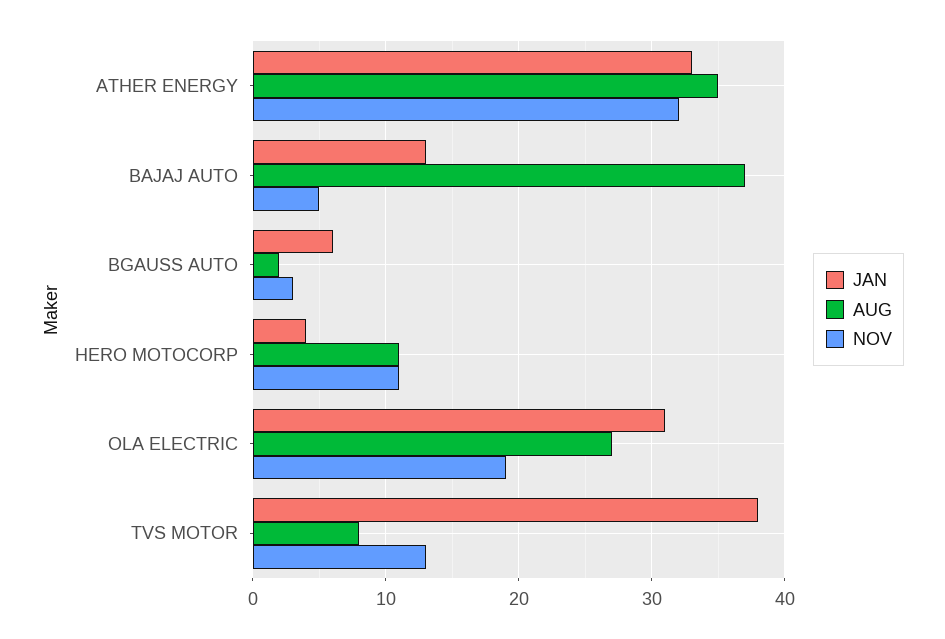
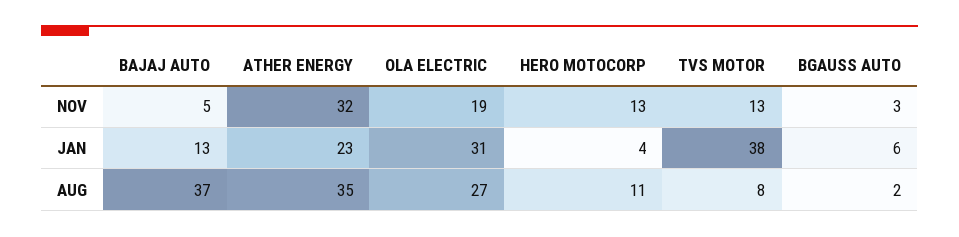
JAN, ATHER ENERGY: 33 -> 23
NOV, HERO MOTOCORP: 11 -> 13

